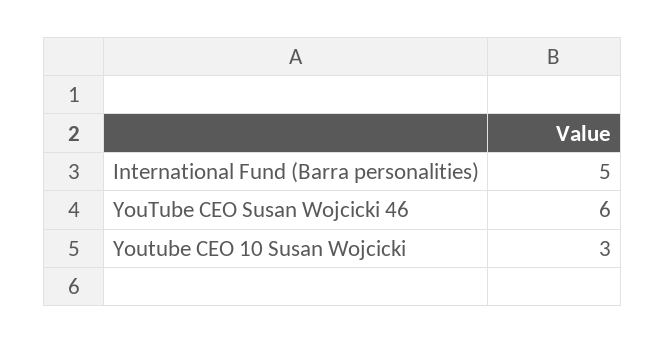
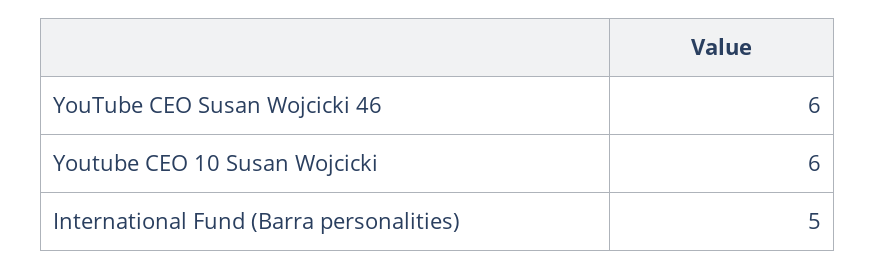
Youtube CEO 10 Susan Wojcicki: 3 -> 6

